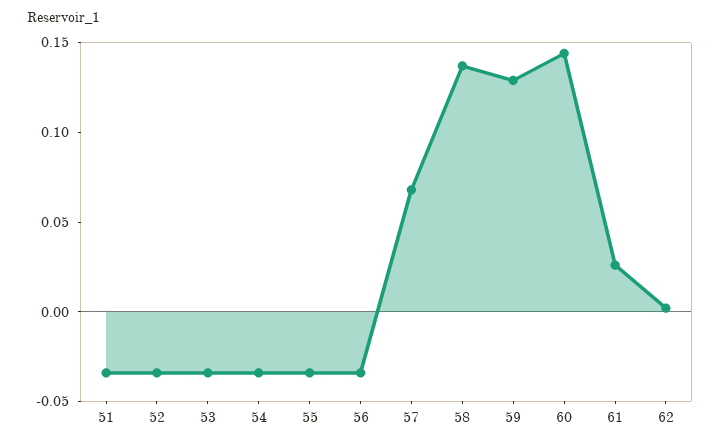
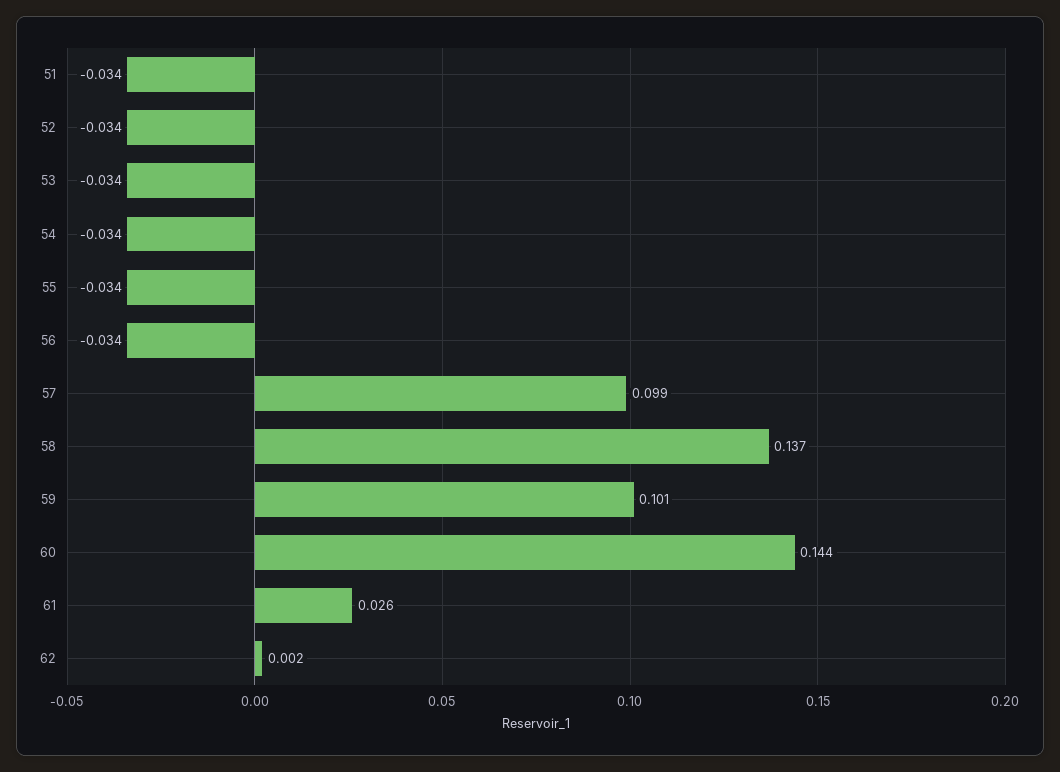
57: 0.07 -> 0.099
59: 0.13 -> 0.101

